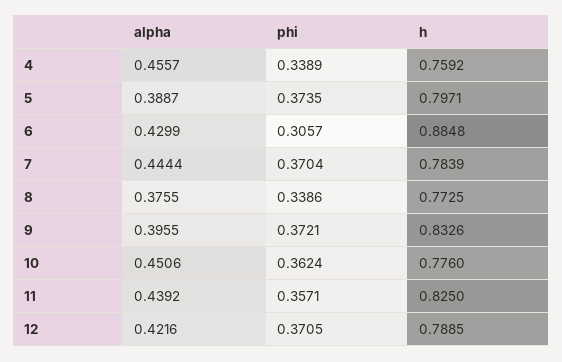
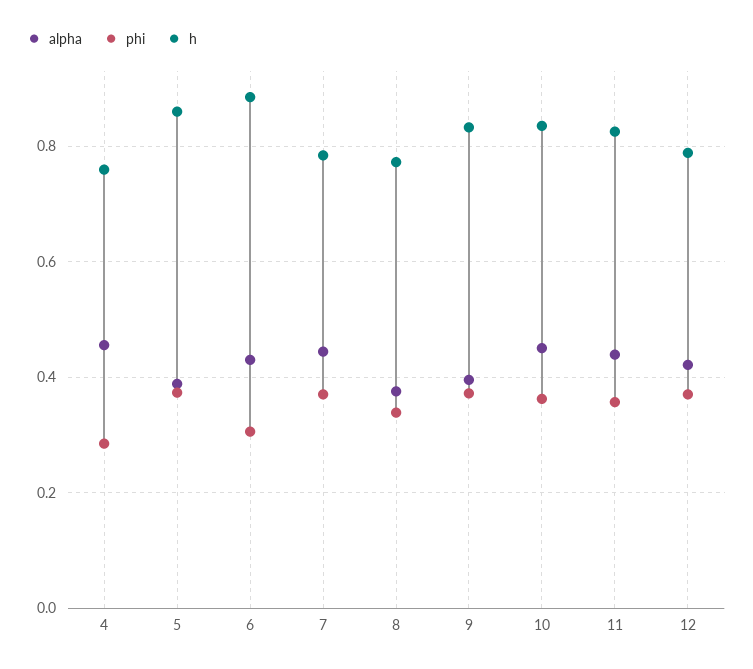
phi, 4: 0.3389 -> 0.28
h, 5: 0.7971 -> 0.86
h, 10: 0.776 -> 0.84

